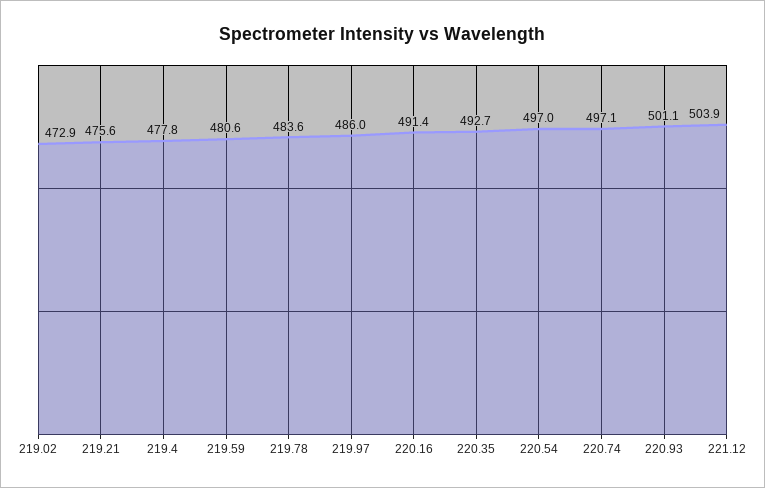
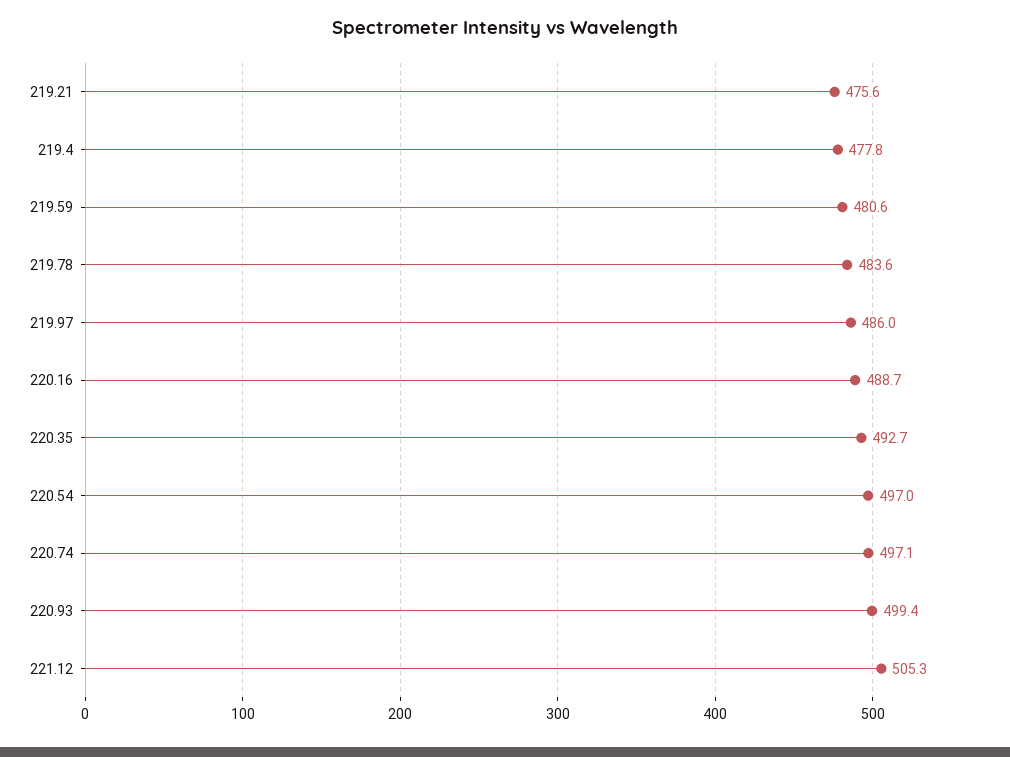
219.02: 472.9 -> none
220.16: 491.4 -> 488.7
220.93: 501.1 -> 499.4
221.12: 503.9 -> 505.3

